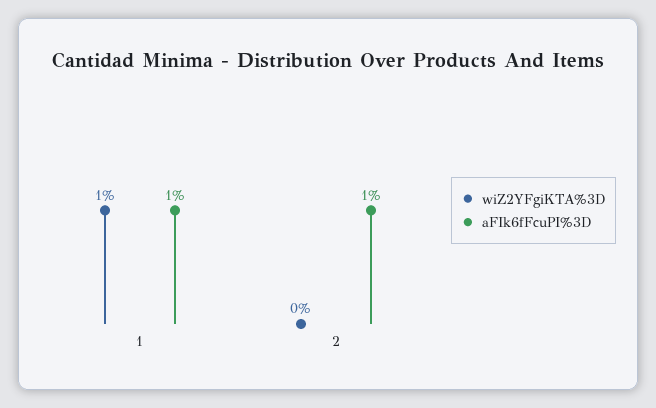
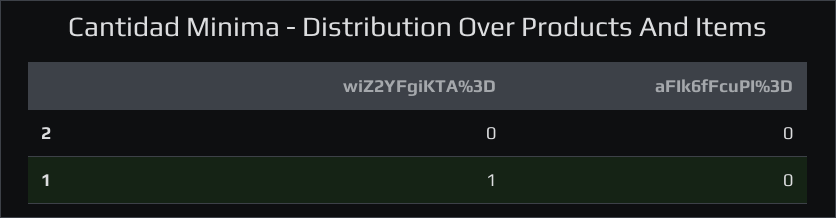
aFIk6fFcuPI%3D, 1: 1 -> 0
aFIk6fFcuPI%3D, 2: 1 -> 0

